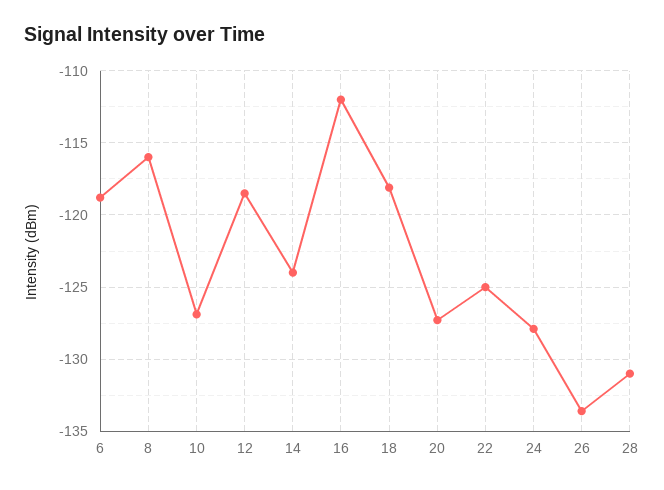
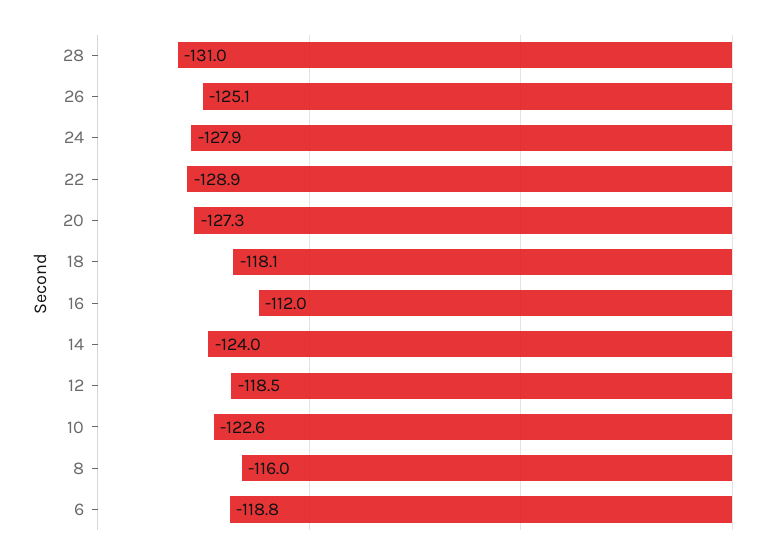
10: -127 -> -122.6
22: -125 -> -128.9
26: -133.5 -> -125.1

